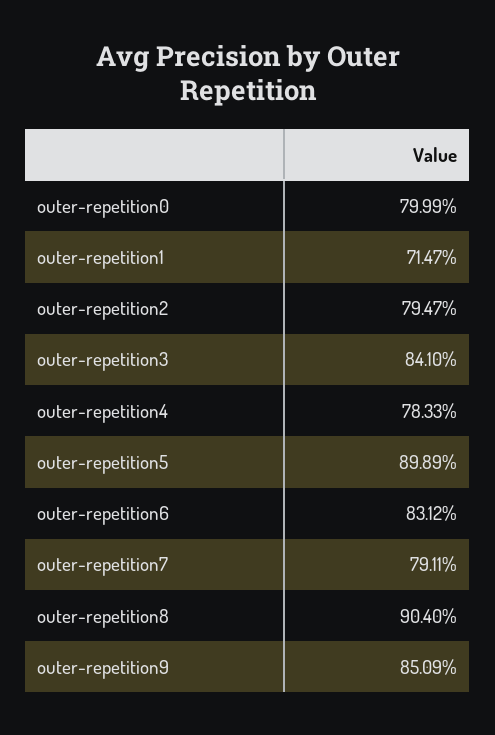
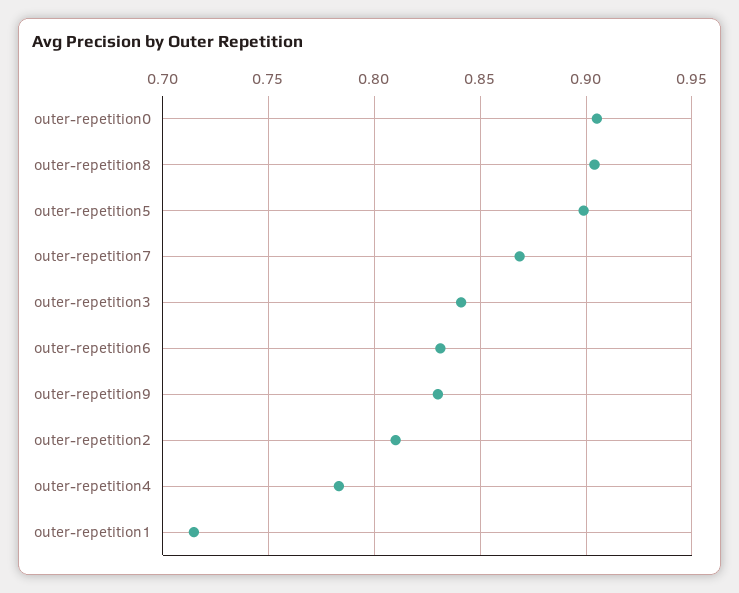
outer-repetition0: 0.7999 -> 0.905
outer-repetition2: 0.7947 -> 0.81
outer-repetition7: 0.7911 -> 0.87
outer-repetition9: 0.8509 -> 0.83

